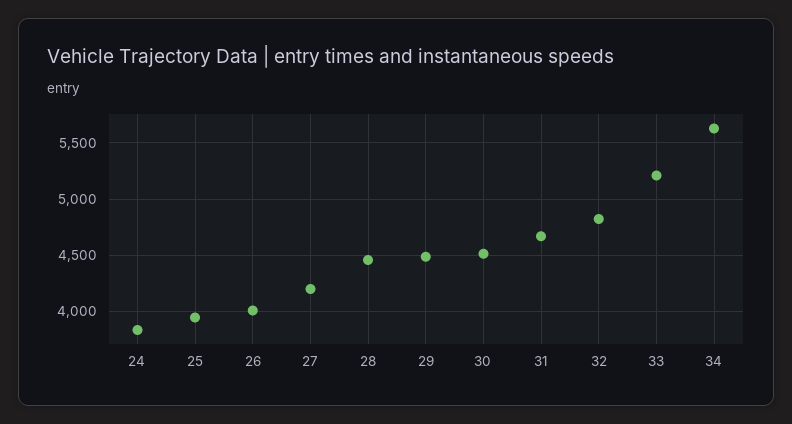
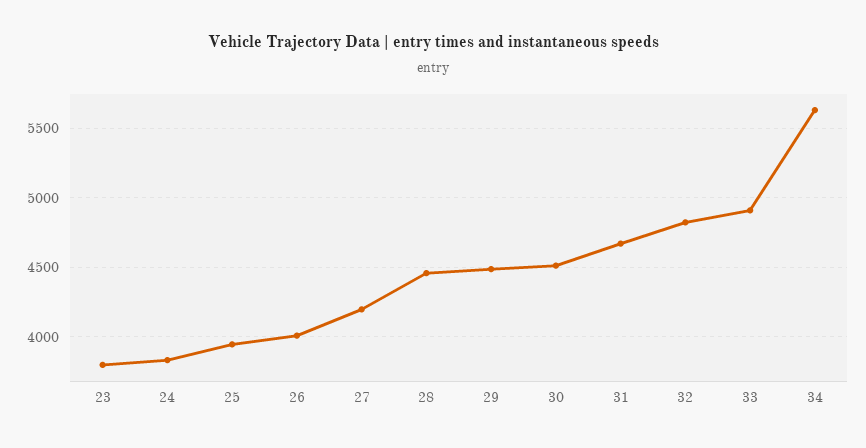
33: 5200 -> 4900
23: none -> 3800

